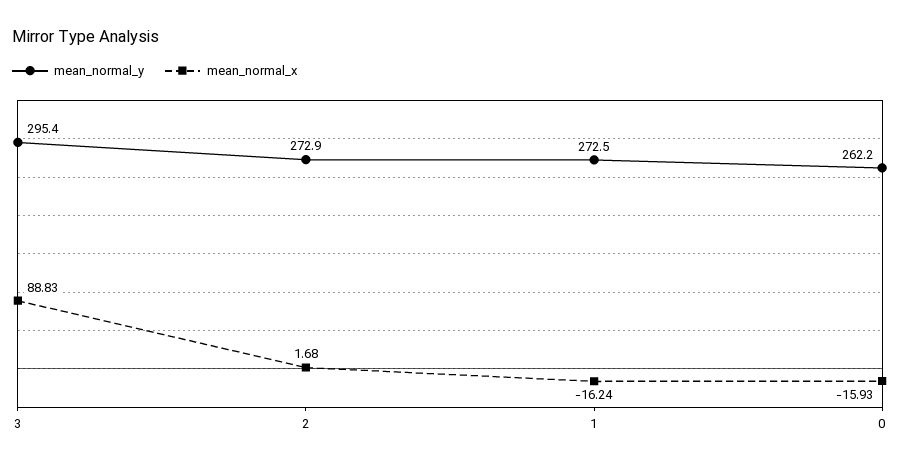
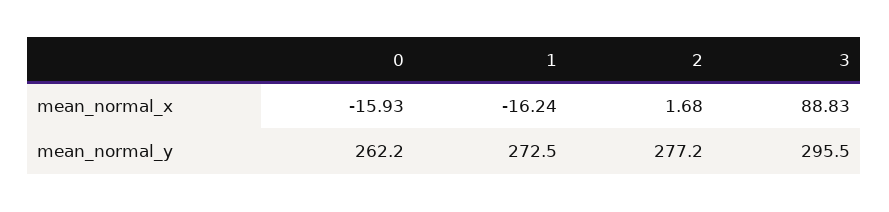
mean_normal_y, 3: 295.4 -> 295.5
mean_normal_y, 2: 272.9 -> 277.2

